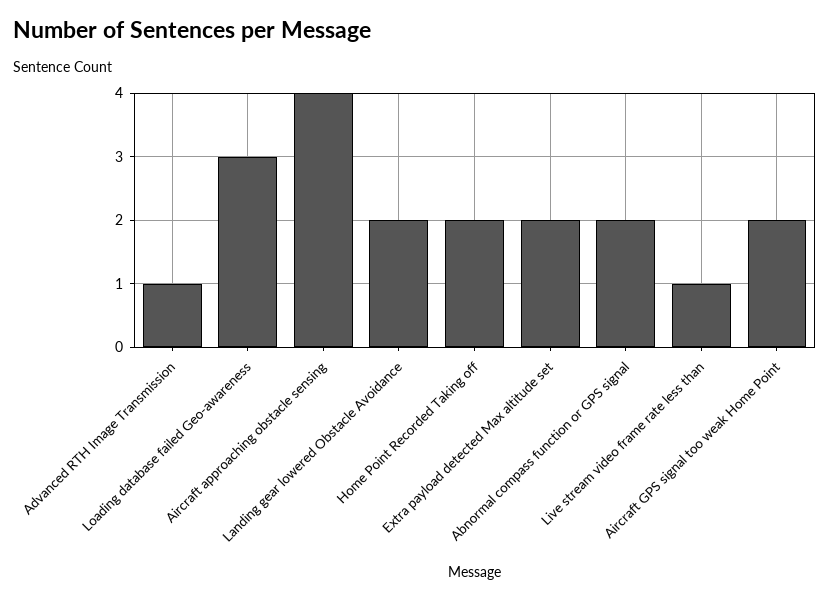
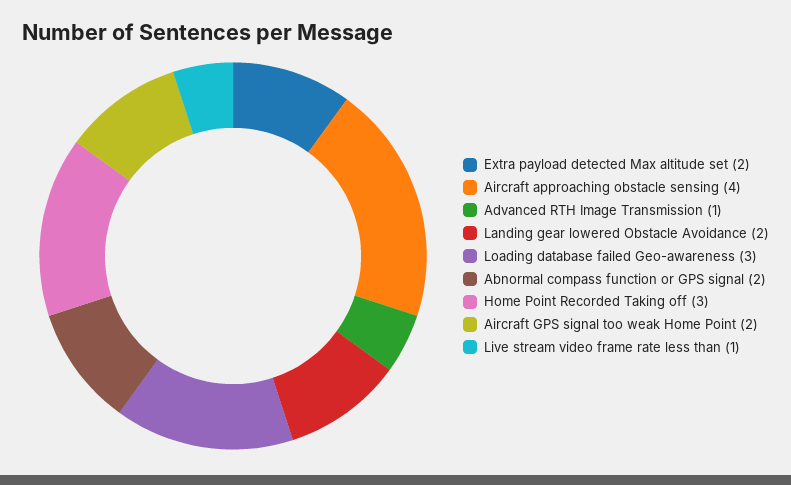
Home Point Recorded Taking off: 2 -> 3

